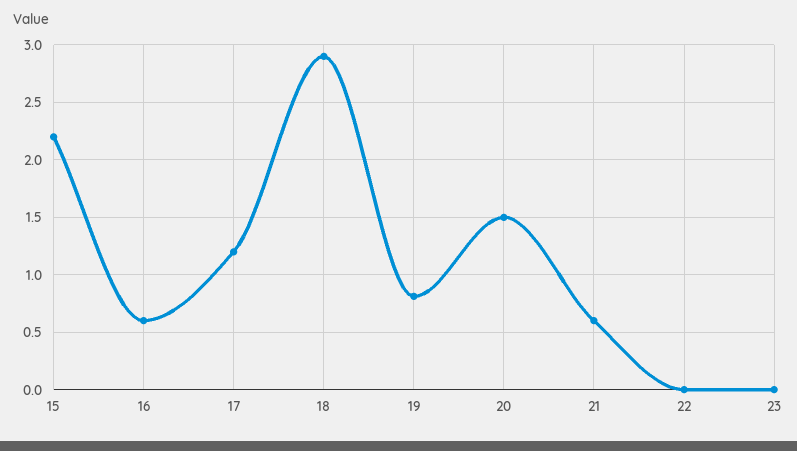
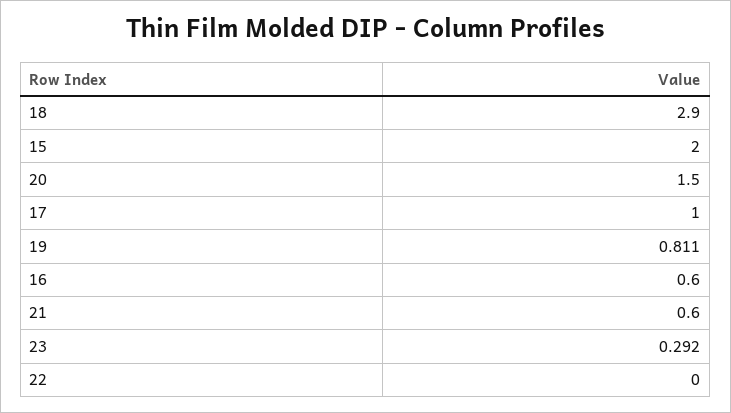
15: 2.2 -> 2
17: 1.2 -> 1
23: 0 -> 0.292

